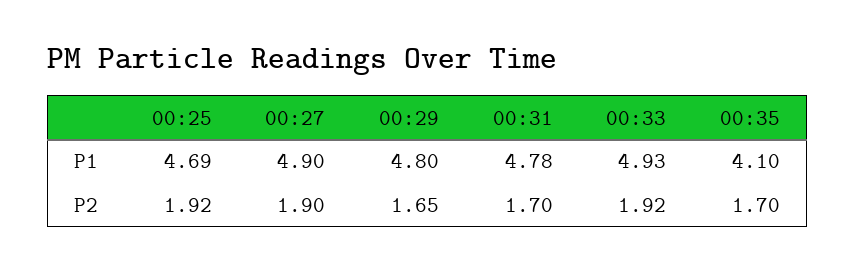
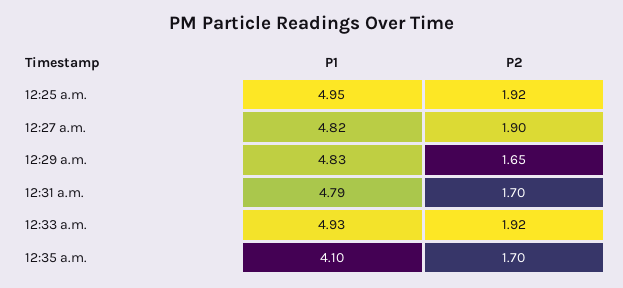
00:25, P1: 4.69 -> 4.95
00:27, P1: 4.9 -> 4.82
00:29, P1: 4.8 -> 4.83
00:31, P1: 4.78 -> 4.79

